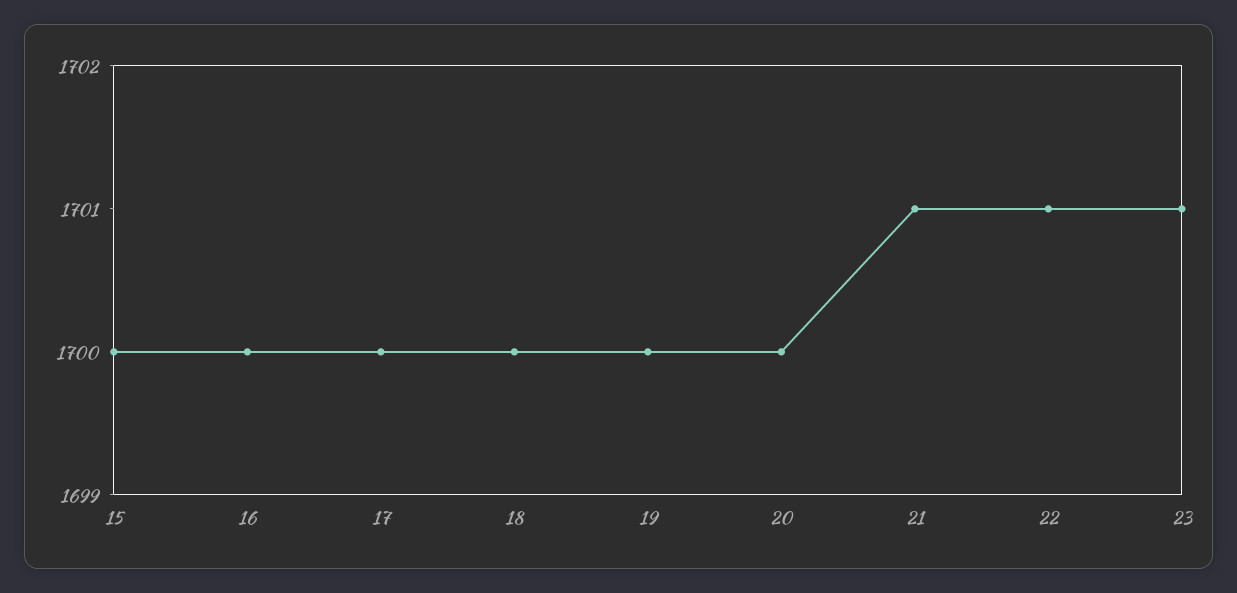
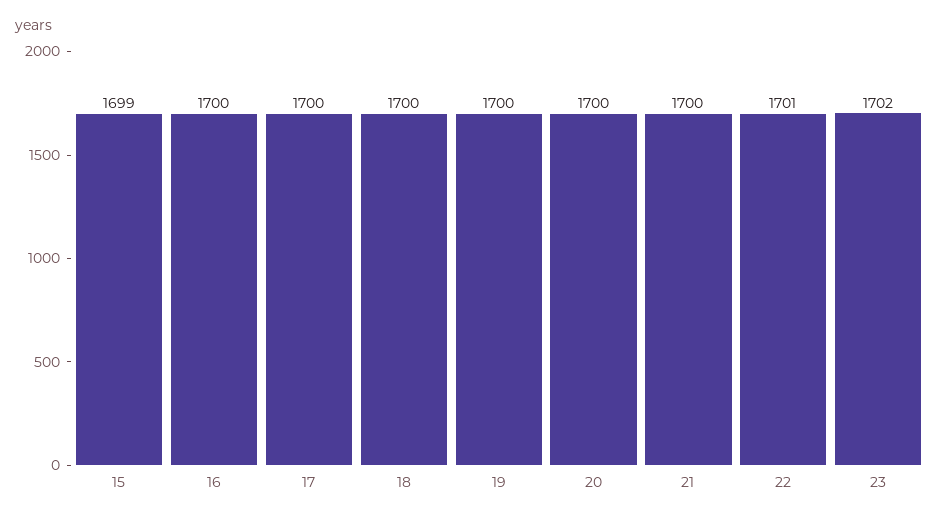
15: 1700 -> 1699
21: 1701 -> 1700
23: 1701 -> 1702

